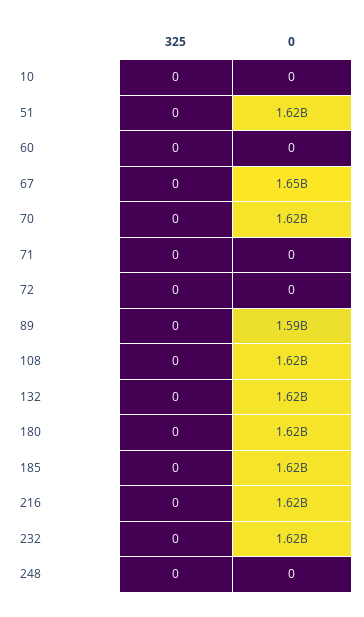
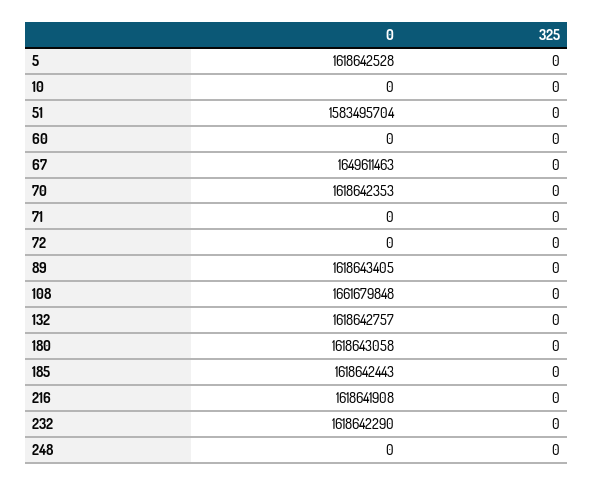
0, 51: 1620000000 -> 1583495704
0, 89: 1590000000 -> 1618643405
0, 108: 1620000000 -> 1661679848
0, 5: none -> 1618642528
325, 5: none -> 0

